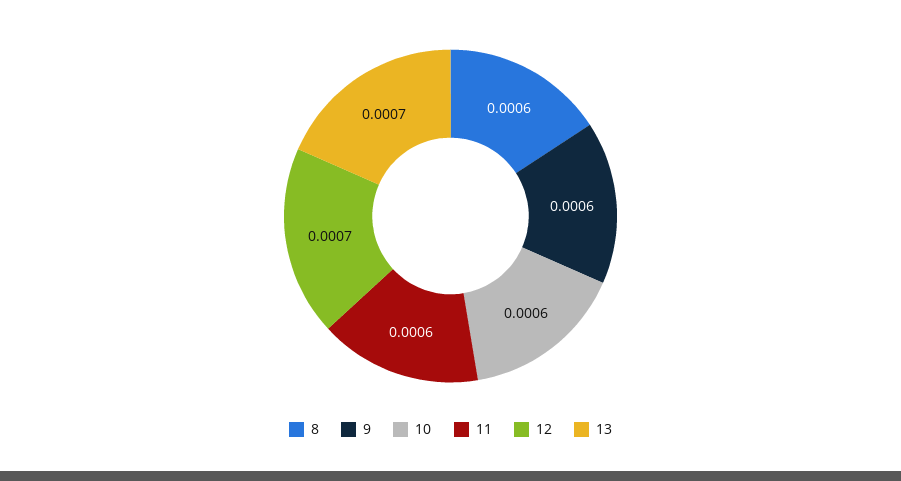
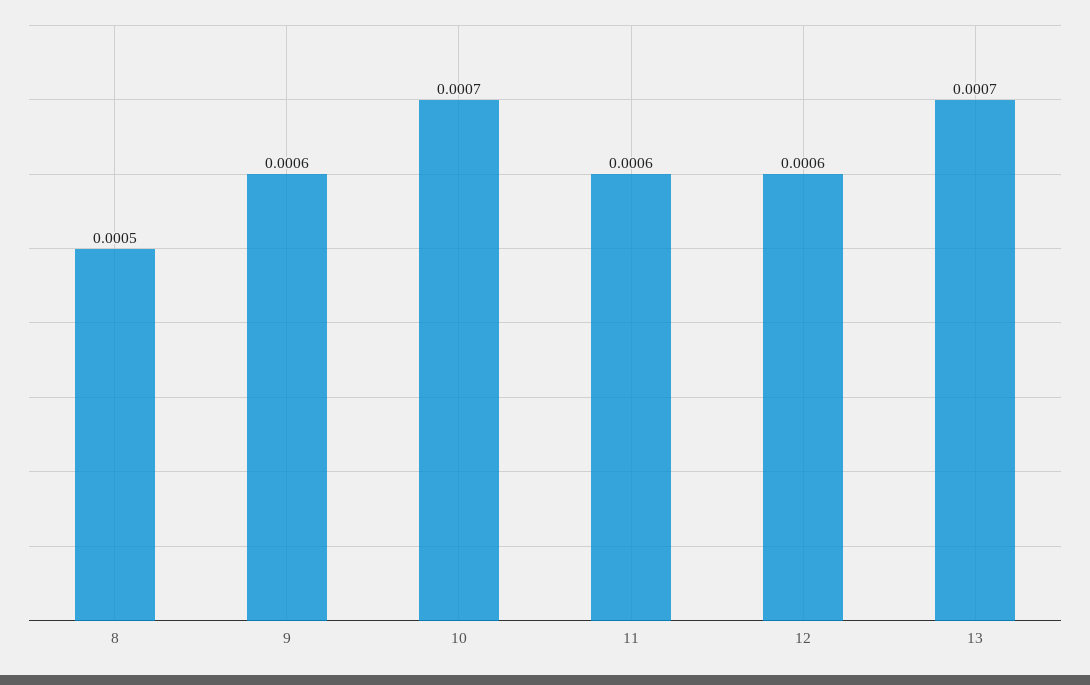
8: 0.0006 -> 0.0005
10: 0.0006 -> 0.0007
12: 0.0007 -> 0.0006

